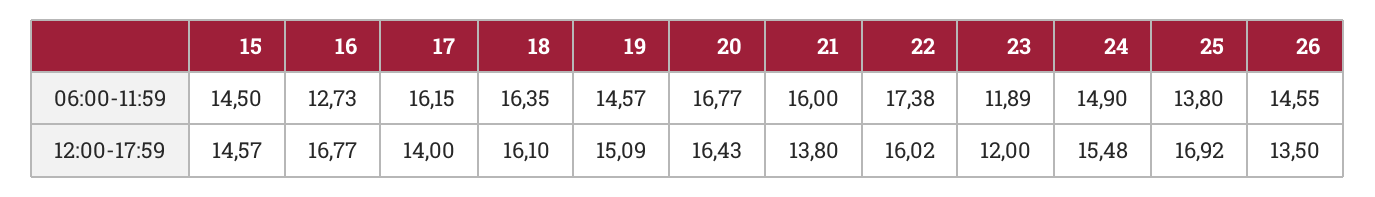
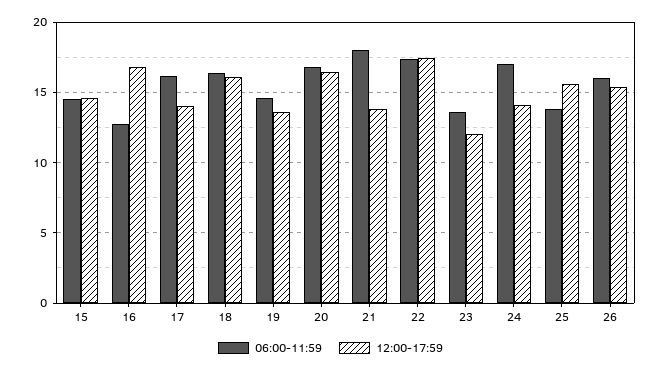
06:00-11:59, 21: 16 -> 18
06:00-11:59, 23: 11.89 -> 13.5
06:00-11:59, 24: 14.9 -> 17
06:00-11:59, 26: 14.55 -> 16
12:00-17:59, 19: 15.09 -> 13.5
12:00-17:59, 22: 16.02 -> 17.5
12:00-17:59, 24: 15.48 -> 14
12:00-17:59, 25: 16.92 -> 15.5
12:00-17:59, 26: 13.5 -> 15.5

